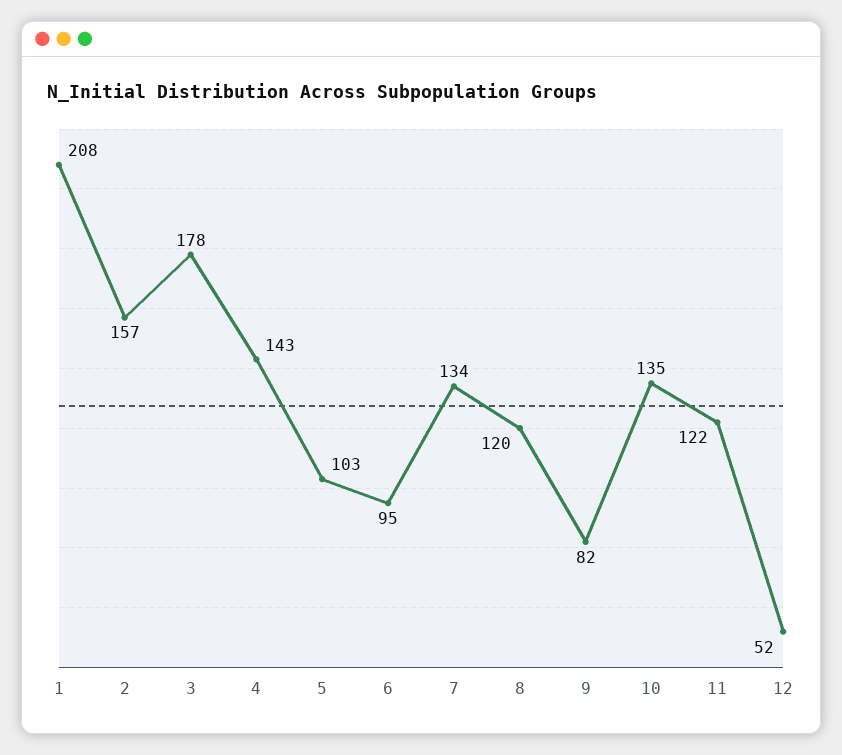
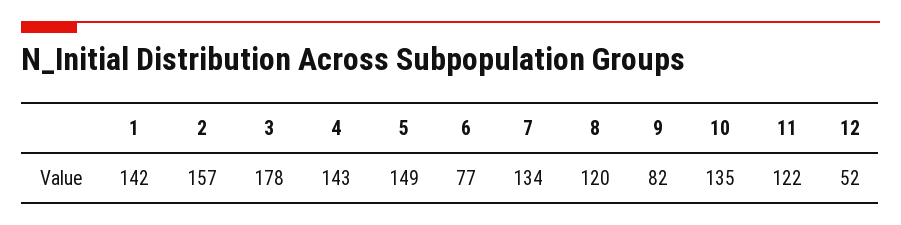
1: 208 -> 142
5: 103 -> 149
6: 95 -> 77

